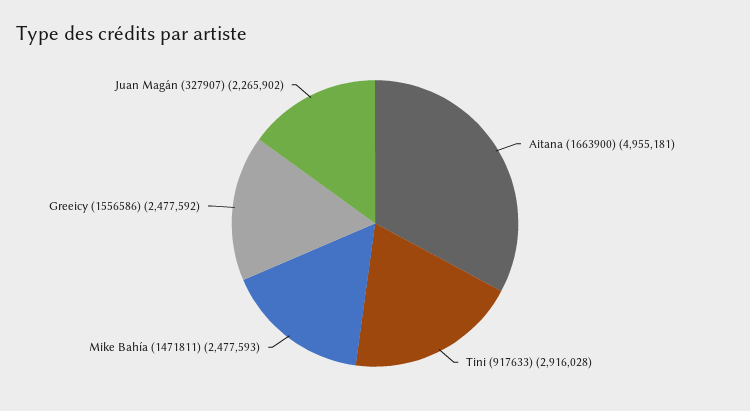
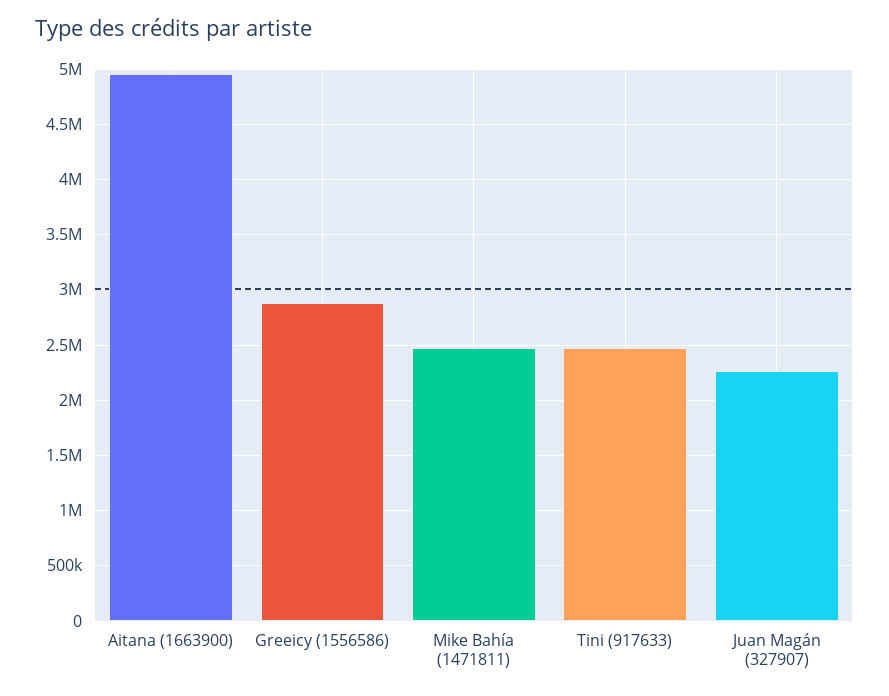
Tini (917633): 2916028 -> 2500000
Greeicy (1556586): 2477592 -> 2900000

